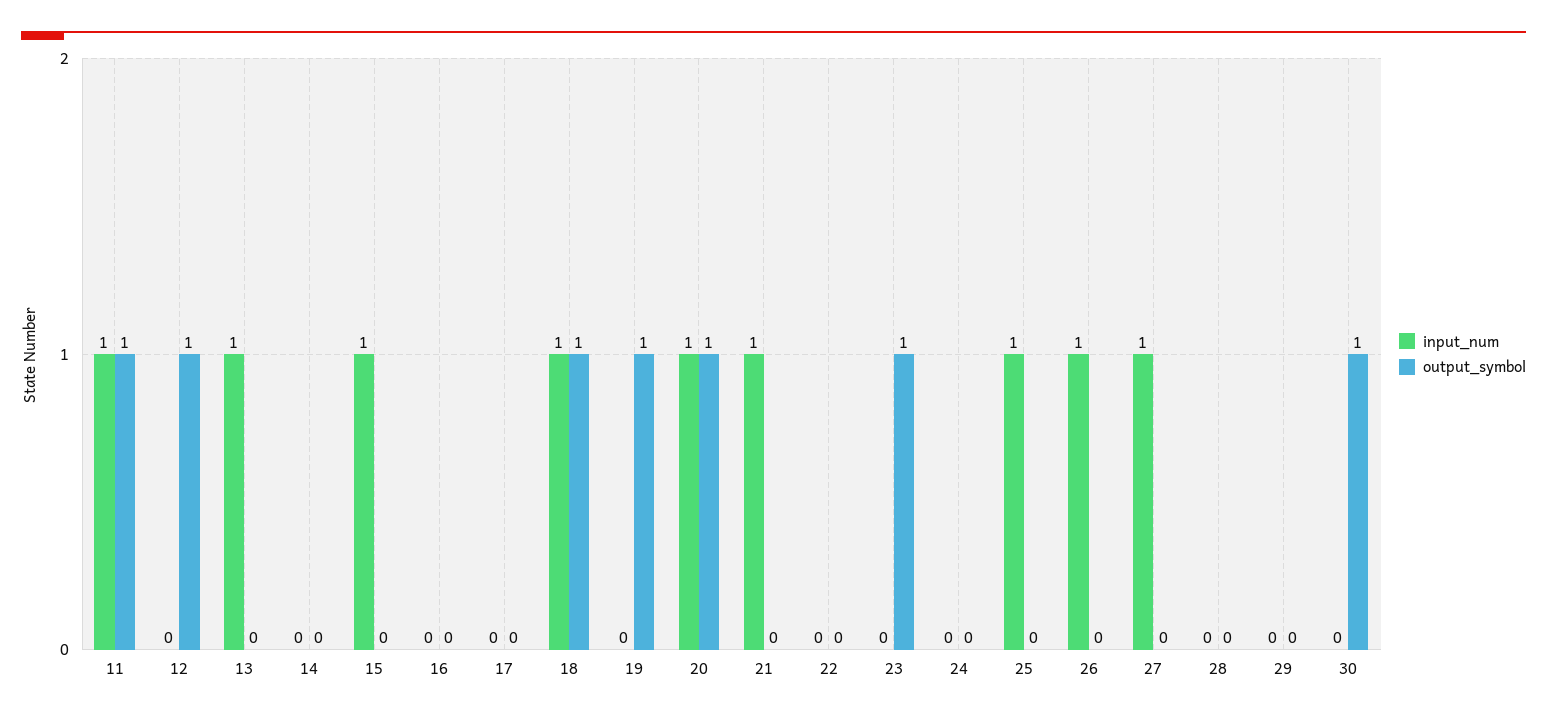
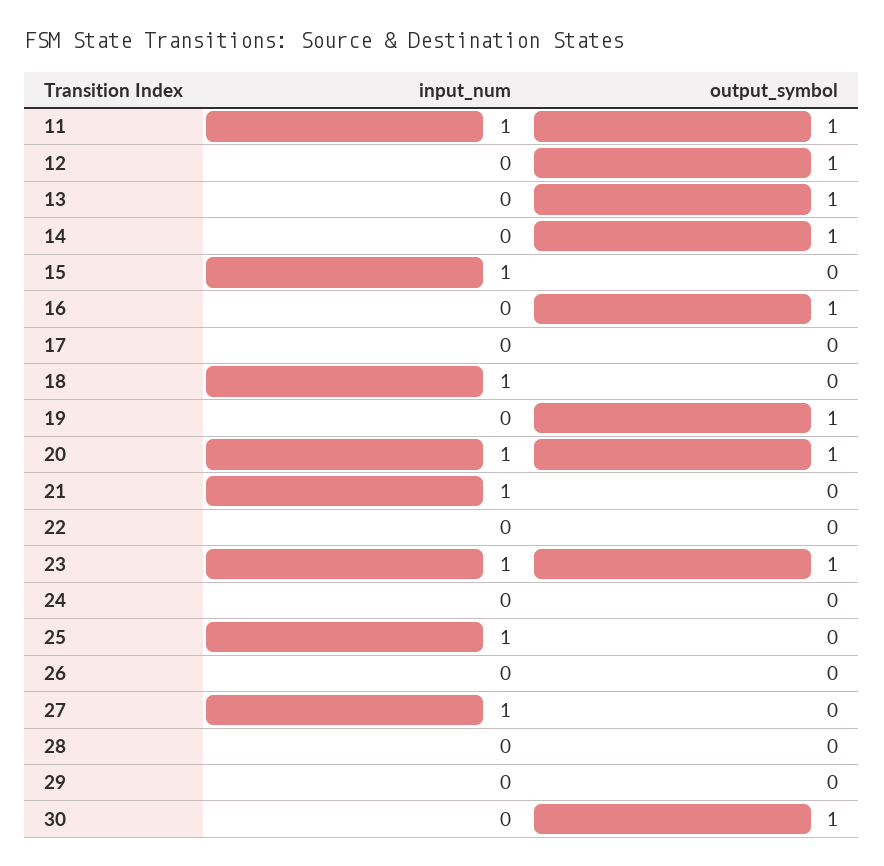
input_num, 13: 1 -> 0
output_symbol, 13: 0 -> 1
output_symbol, 14: 0 -> 1
output_symbol, 16: 0 -> 1
output_symbol, 18: 1 -> 0
input_num, 23: 0 -> 1
input_num, 26: 1 -> 0

